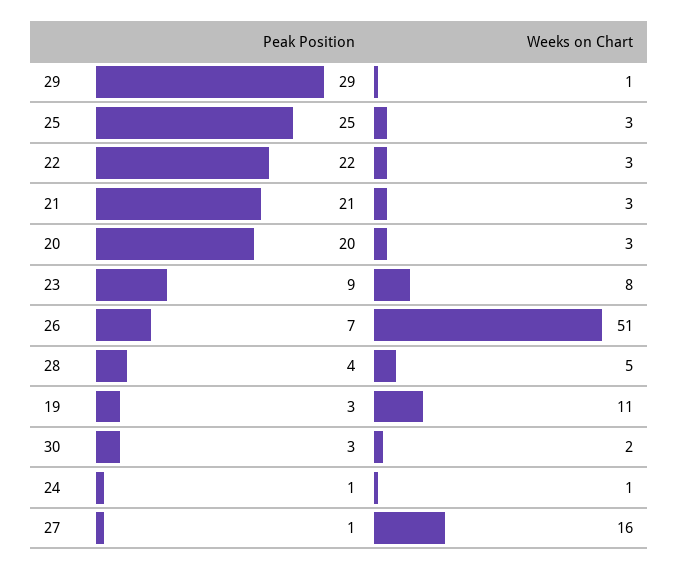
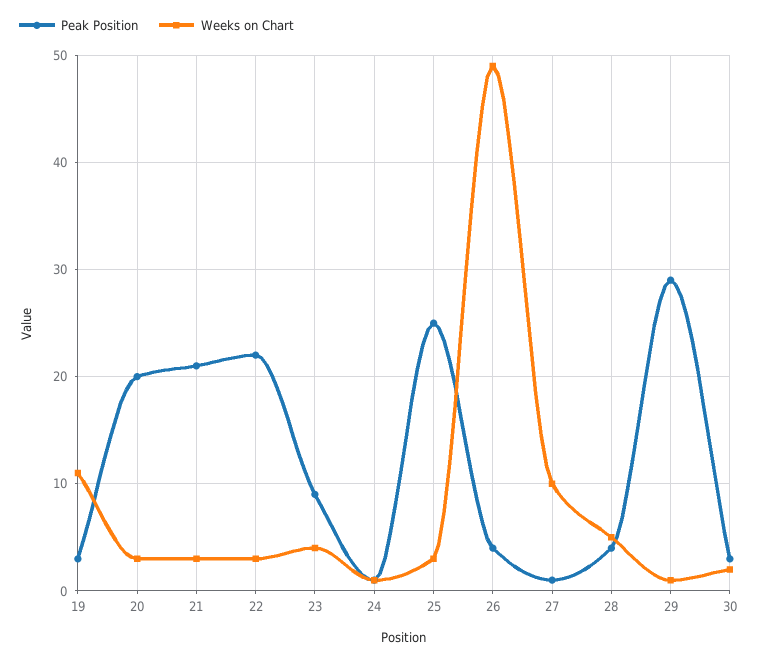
Weeks on Chart, 23: 8 -> 4
Peak Position, 26: 7 -> 4
Weeks on Chart, 26: 51 -> 49
Weeks on Chart, 27: 16 -> 10

